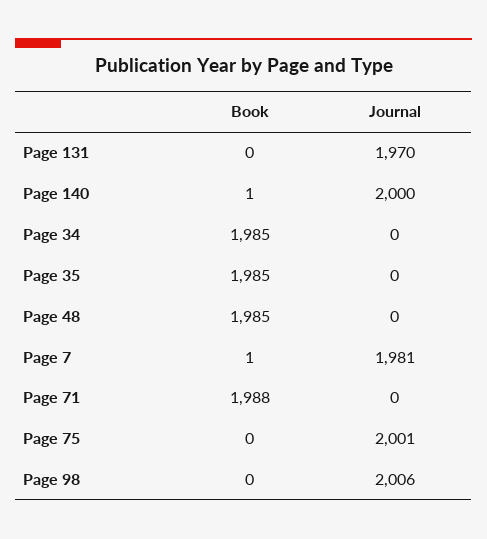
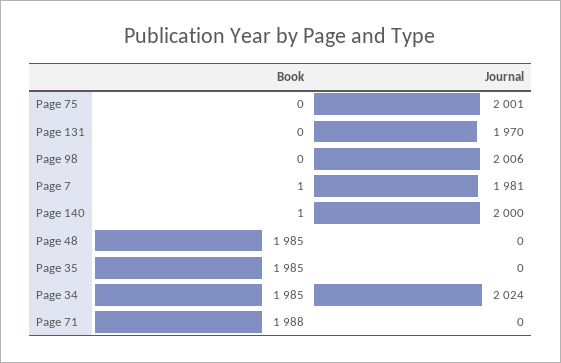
Journal, Page 34: 0 -> 2024

